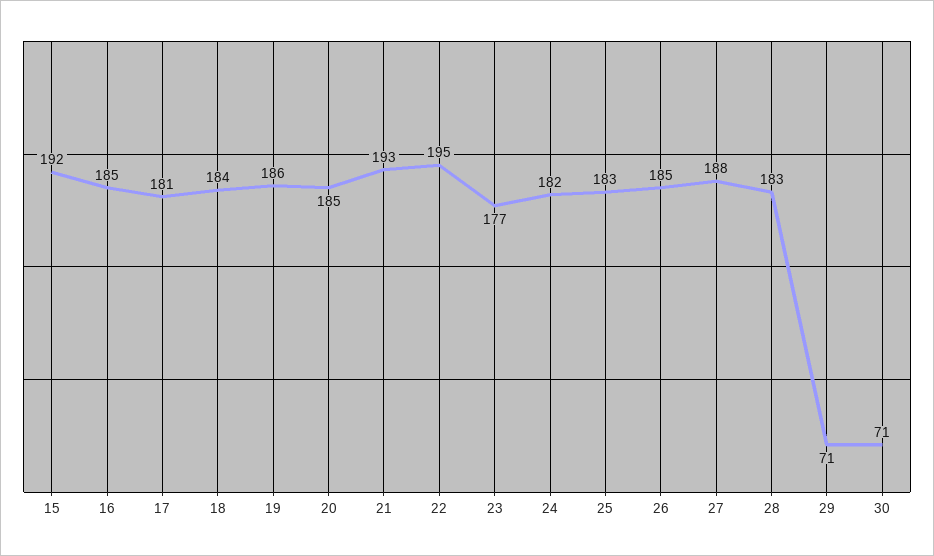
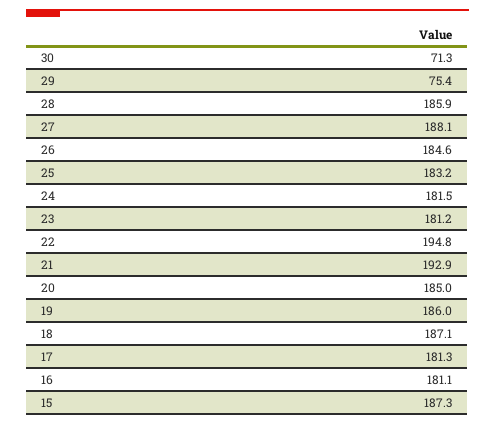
15: 192 -> 187.3
16: 185 -> 181.1
18: 184 -> 187.1
23: 177 -> 181.2
28: 183 -> 185.9
29: 71 -> 75.4

